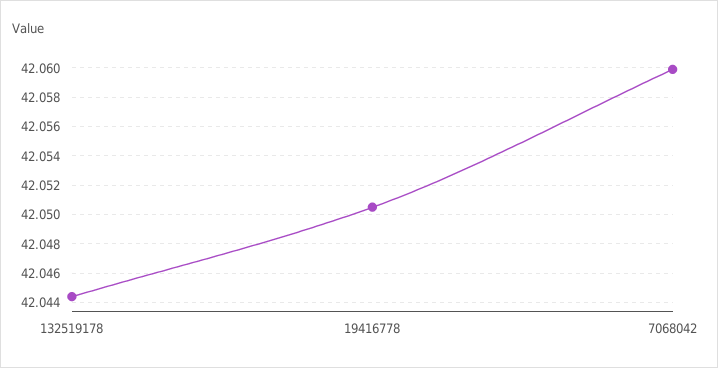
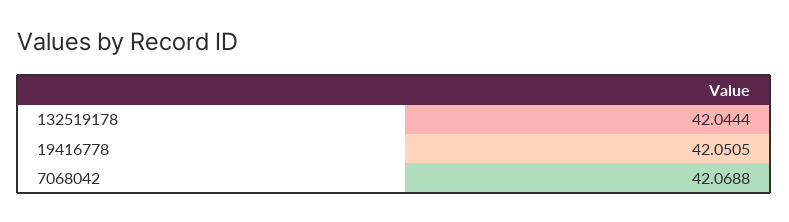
7068042: 42.06 -> 42.0688

